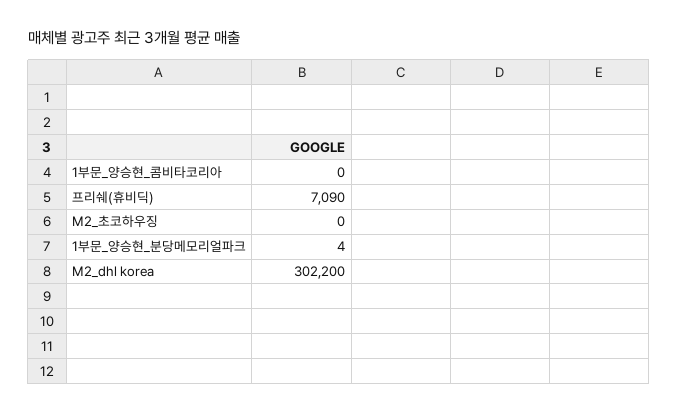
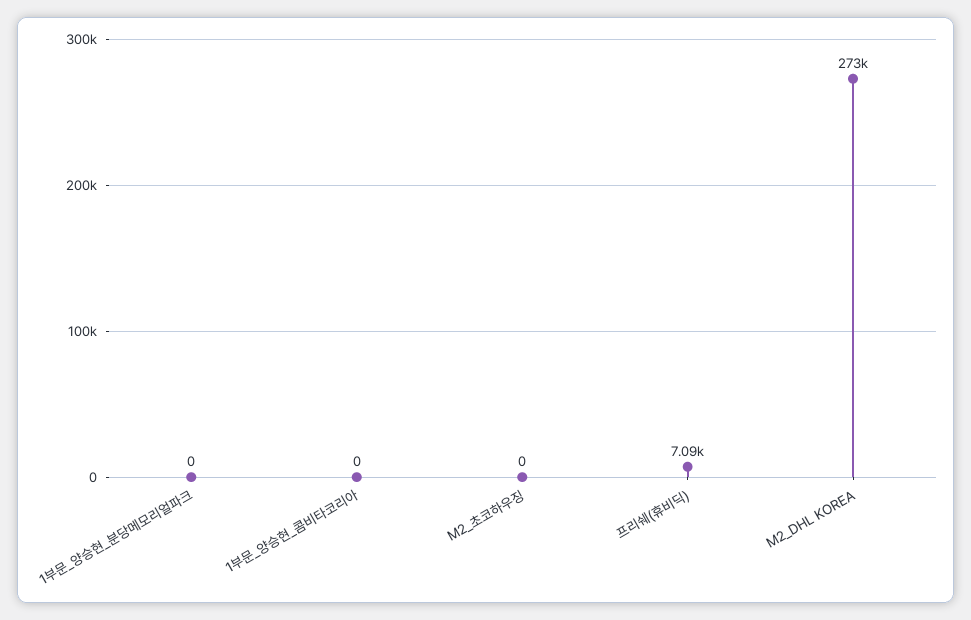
1부문_양승현_분당메모리얼파크: 4 -> 0
M2_dhl korea: 302200 -> 273000

